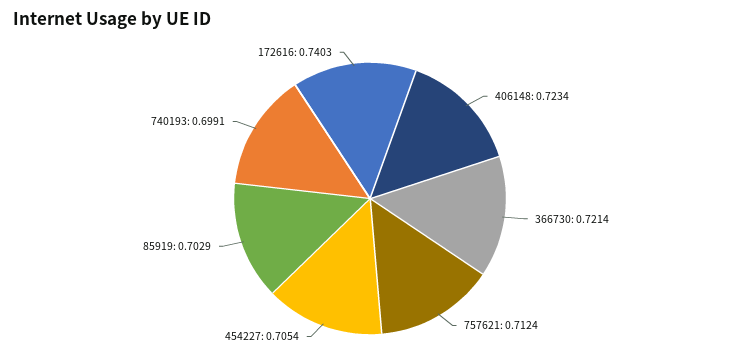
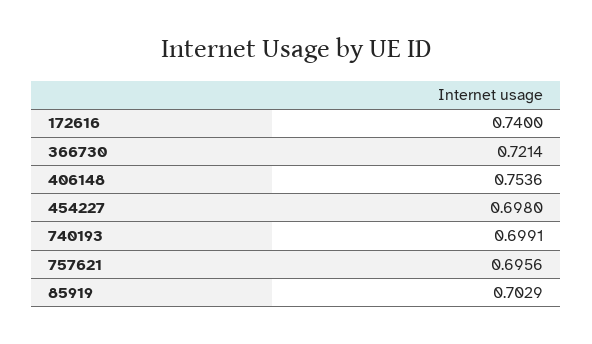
406148: 0.7234 -> 0.7536
757621: 0.7124 -> 0.6956
454227: 0.7054 -> 0.698
172616: 0.7403 -> 0.74

